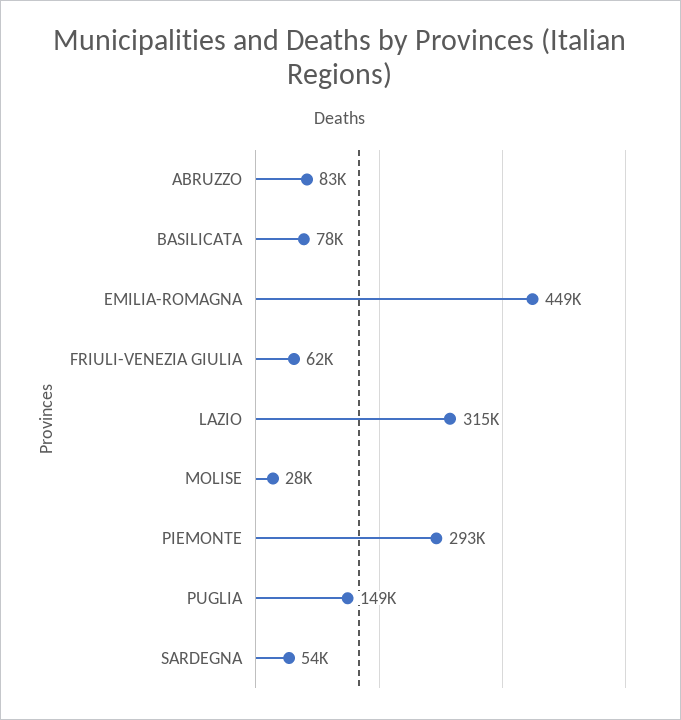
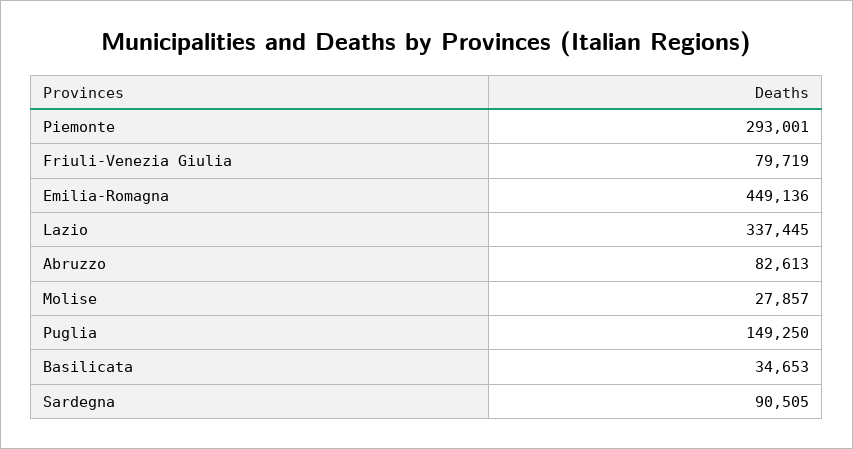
BASILICATA: 78000 -> 34653
FRIULI-VENEZIA GIULIA: 62000 -> 79719
LAZIO: 315000 -> 337445
SARDEGNA: 54000 -> 90505

